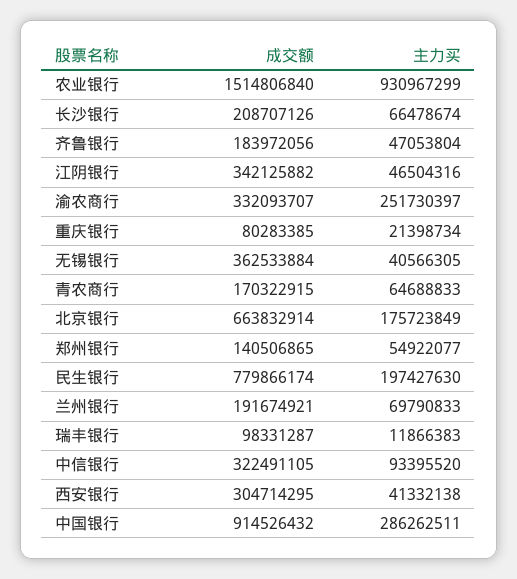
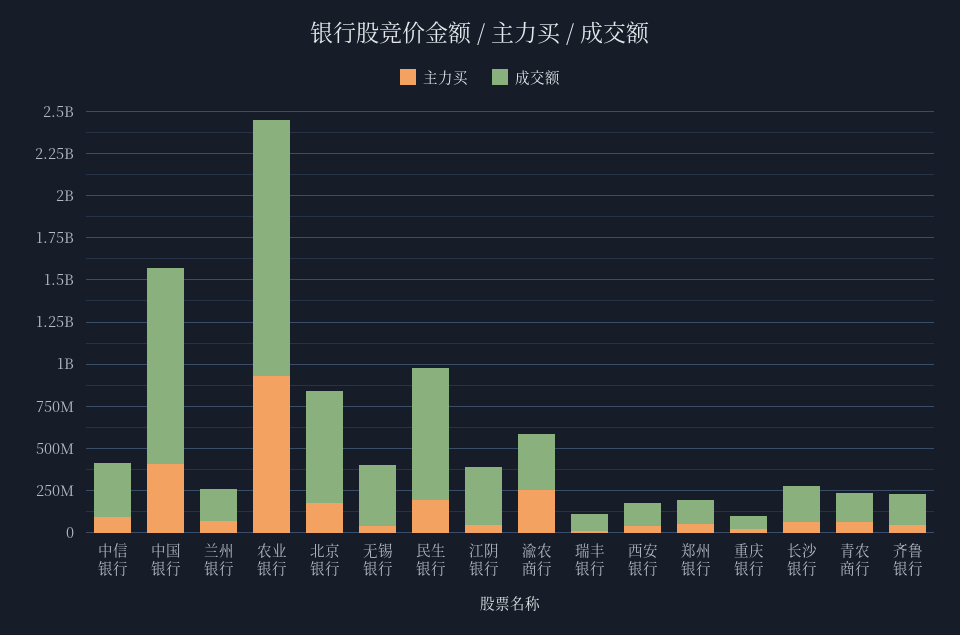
成交额, 西安银行: 304714295 -> 150000000
成交额, 中国银行: 914526432 -> 1150000000
主力买, 中国银行: 286262511 -> 400000000

